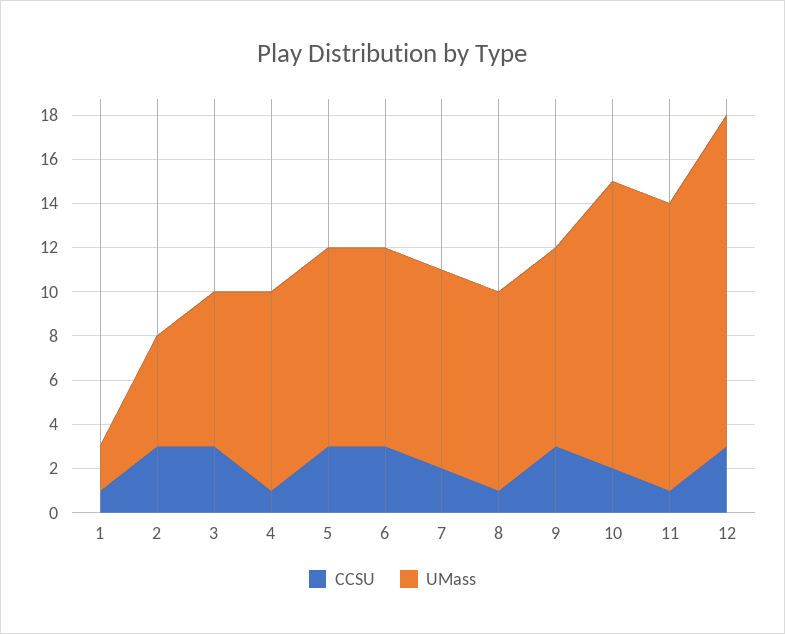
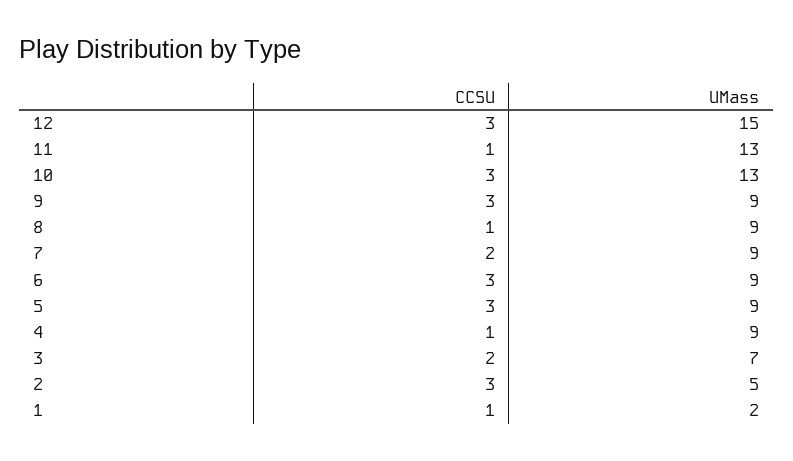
CCSU, 3: 3 -> 2
CCSU, 10: 2 -> 3

